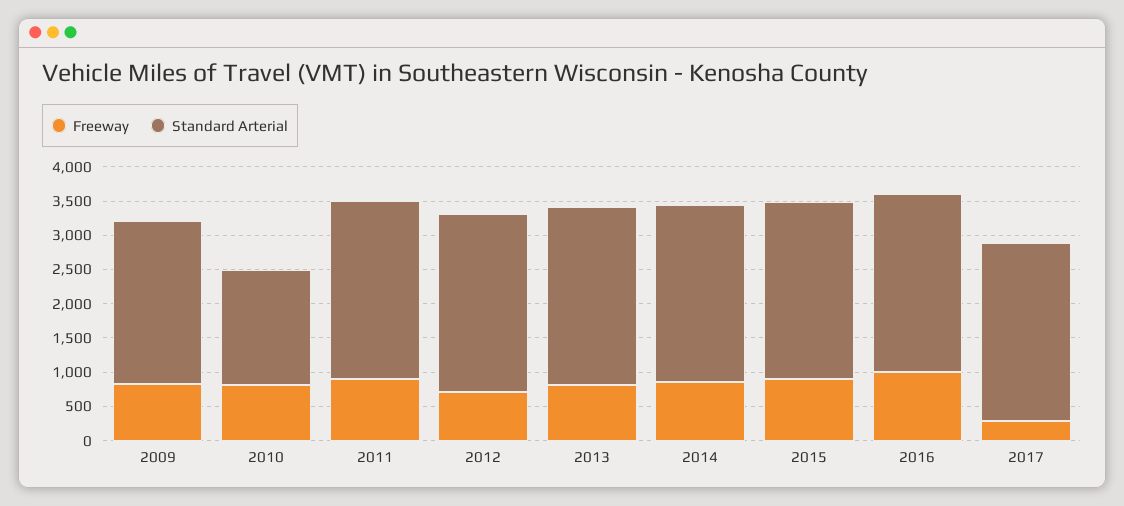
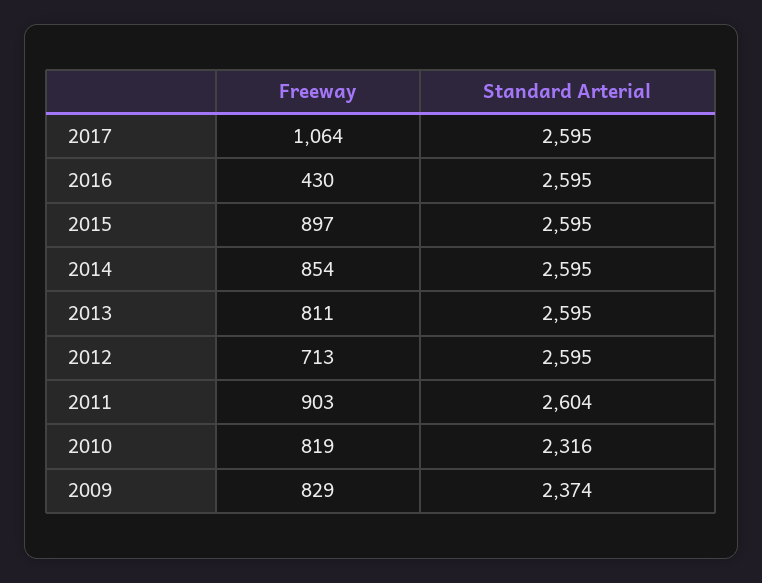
Standard Arterial, 2010: 1750 -> 2316
Freeway, 2016: 1000 -> 430
Freeway, 2017: 250 -> 1064

